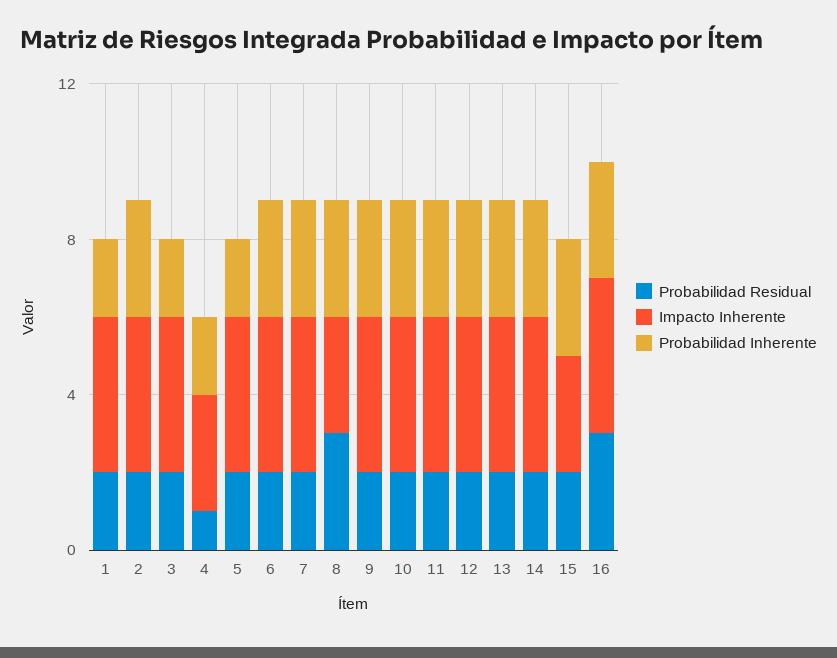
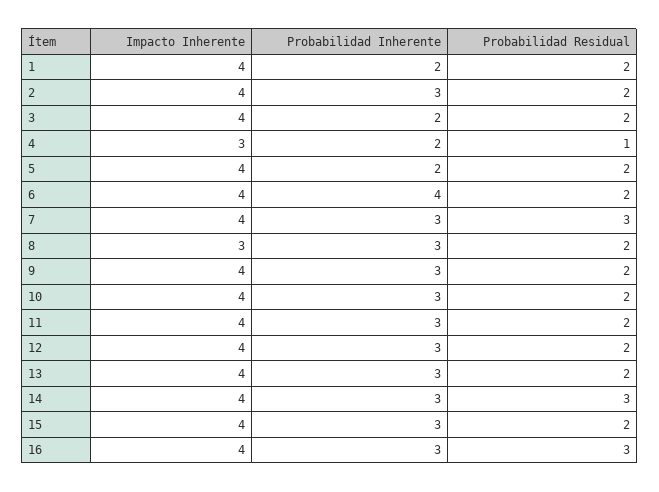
Probabilidad Inherente, 6: 3 -> 4
Probabilidad Residual, 7: 2 -> 3
Probabilidad Residual, 8: 3 -> 2
Probabilidad Residual, 14: 2 -> 3
Impacto Inherente, 15: 3 -> 4

